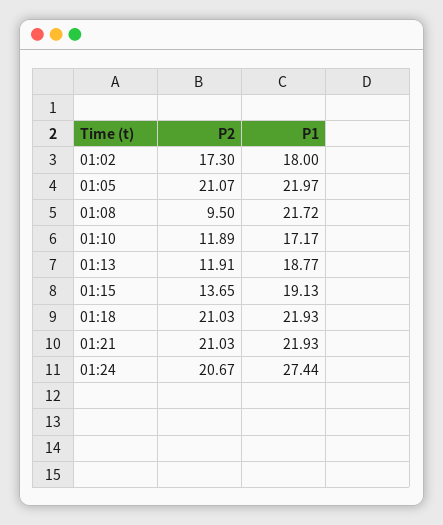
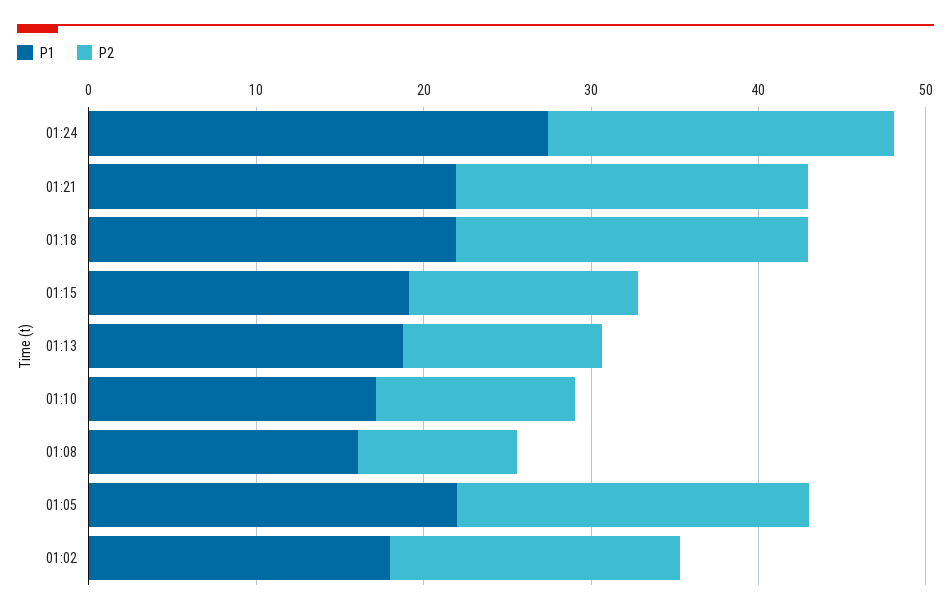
P1, 01:08: 21.72 -> 16

